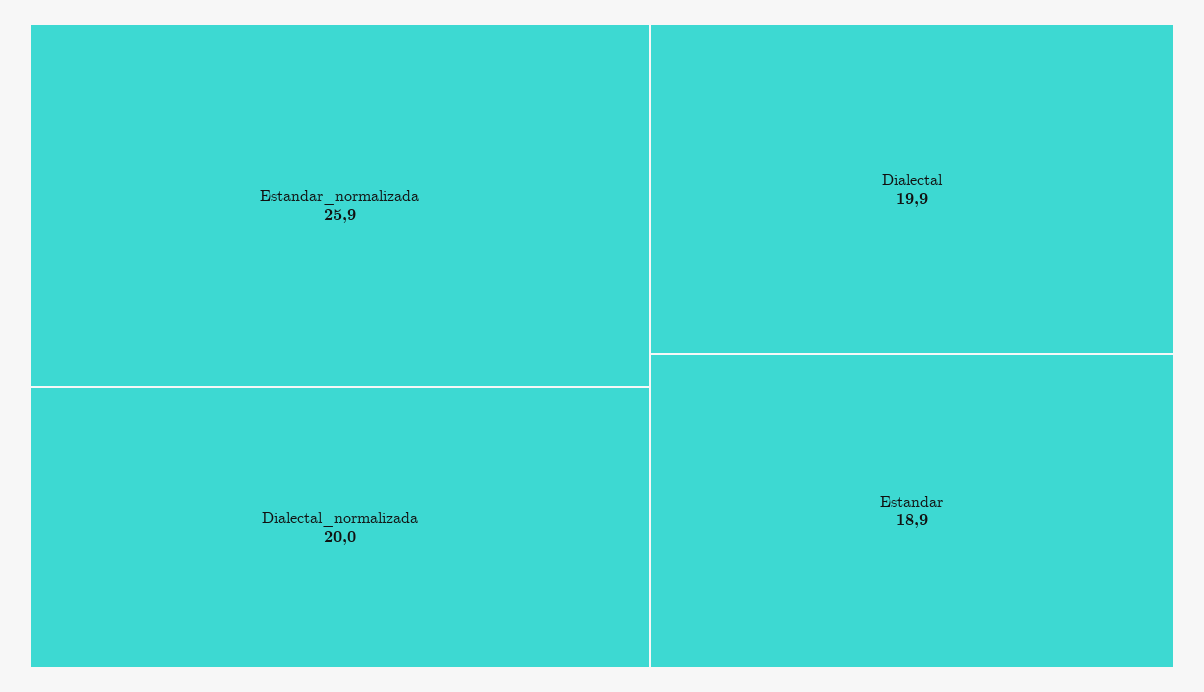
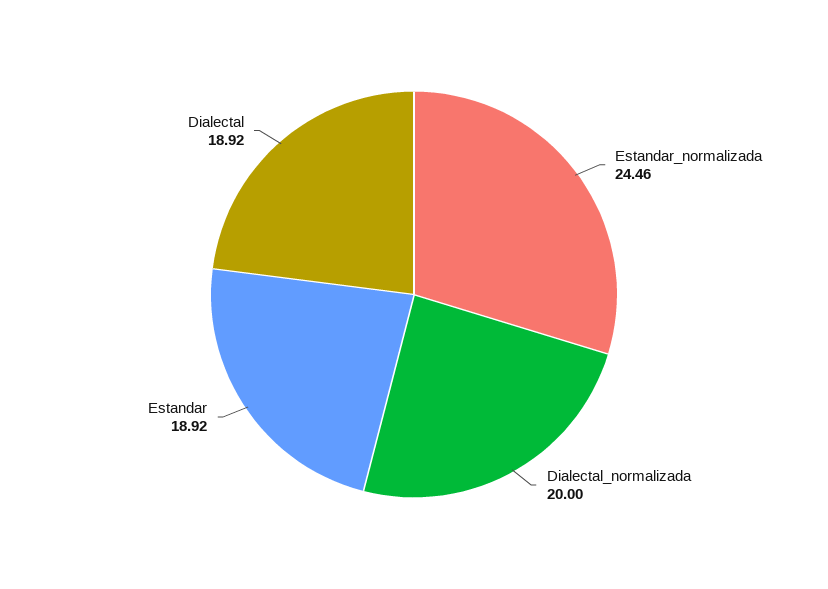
Estandar_normalizada: 25.9 -> 24.46
Dialectal: 19.9 -> 18.92

